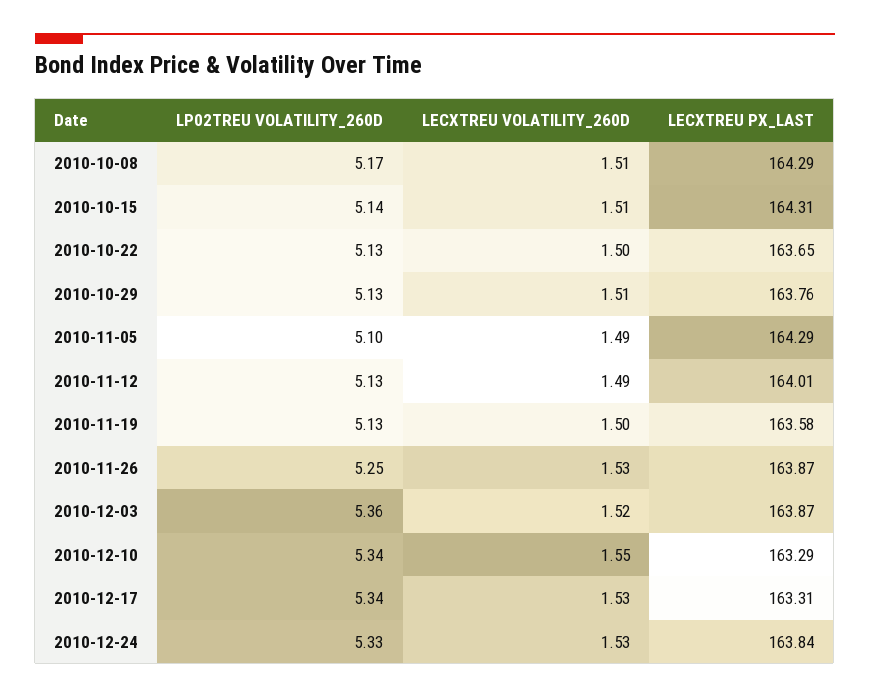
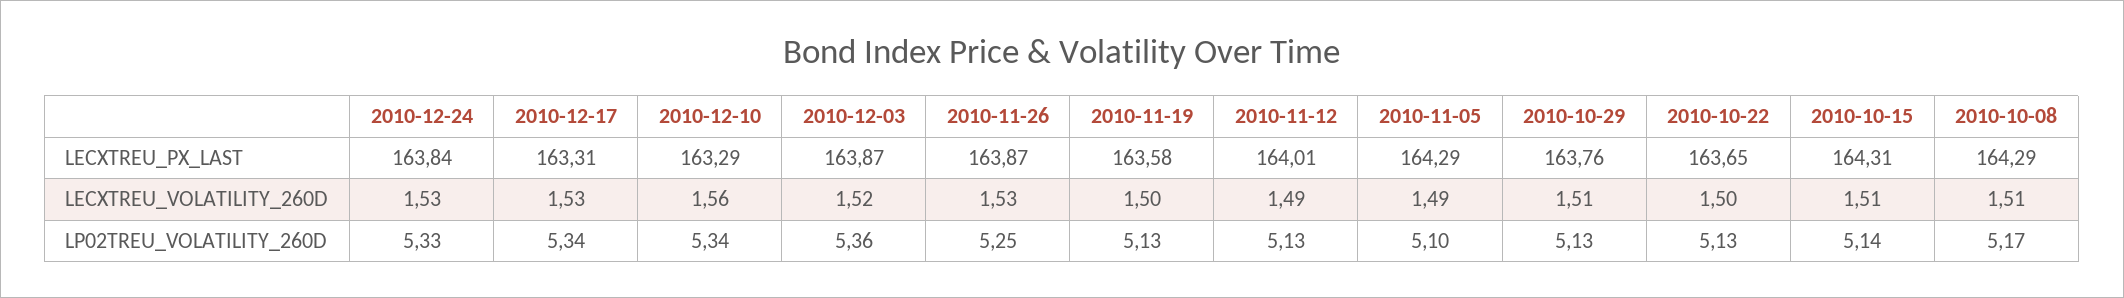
LECXTREU VOLATILITY_260D, 2010-12-10: 1.55 -> 1.56

